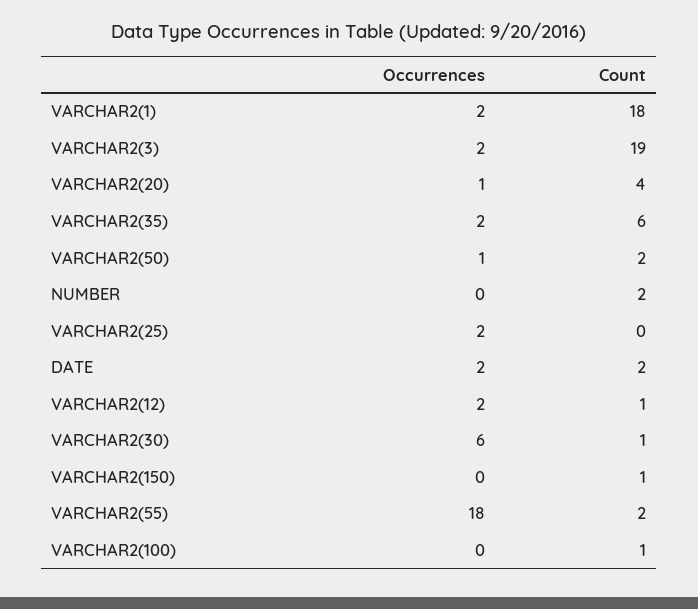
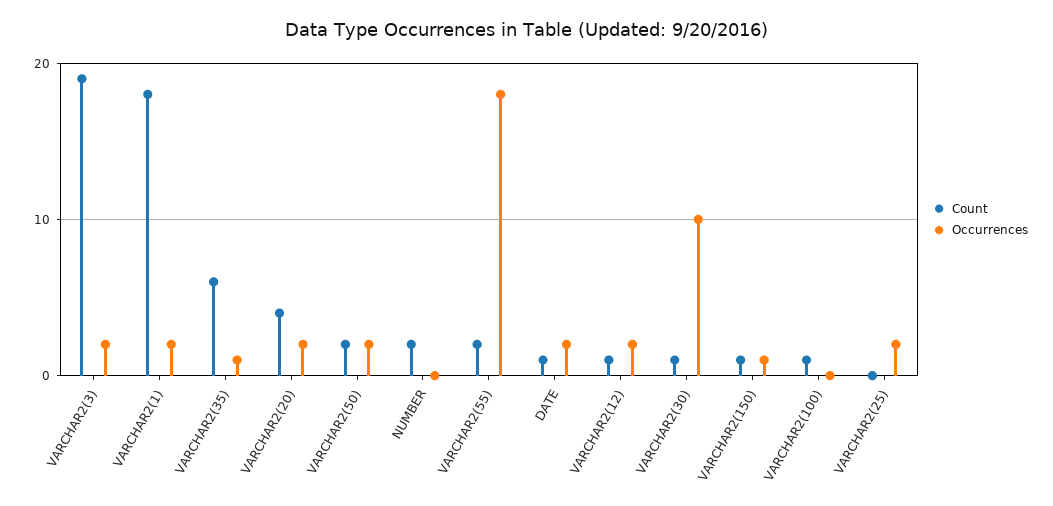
Occurrences, VARCHAR2(20): 1 -> 2
Occurrences, VARCHAR2(35): 2 -> 1
Occurrences, VARCHAR2(50): 1 -> 2
Count, DATE: 2 -> 1
Occurrences, VARCHAR2(30): 6 -> 10
Occurrences, VARCHAR2(150): 0 -> 1

